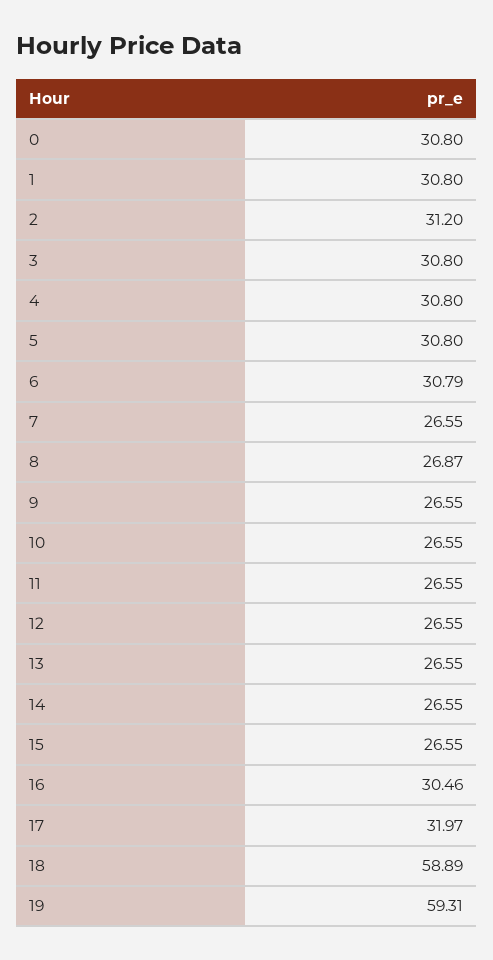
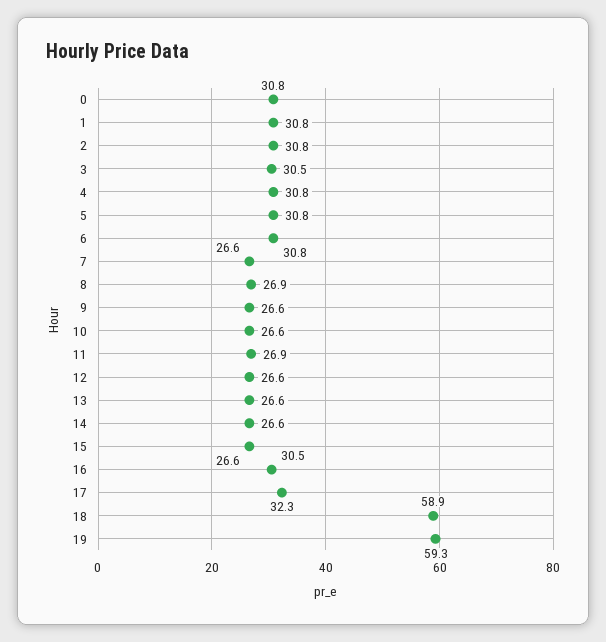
2: 31.2 -> 30.8
3: 30.8 -> 30.5
11: 26.55 -> 26.9
17: 31.97 -> 32.3

